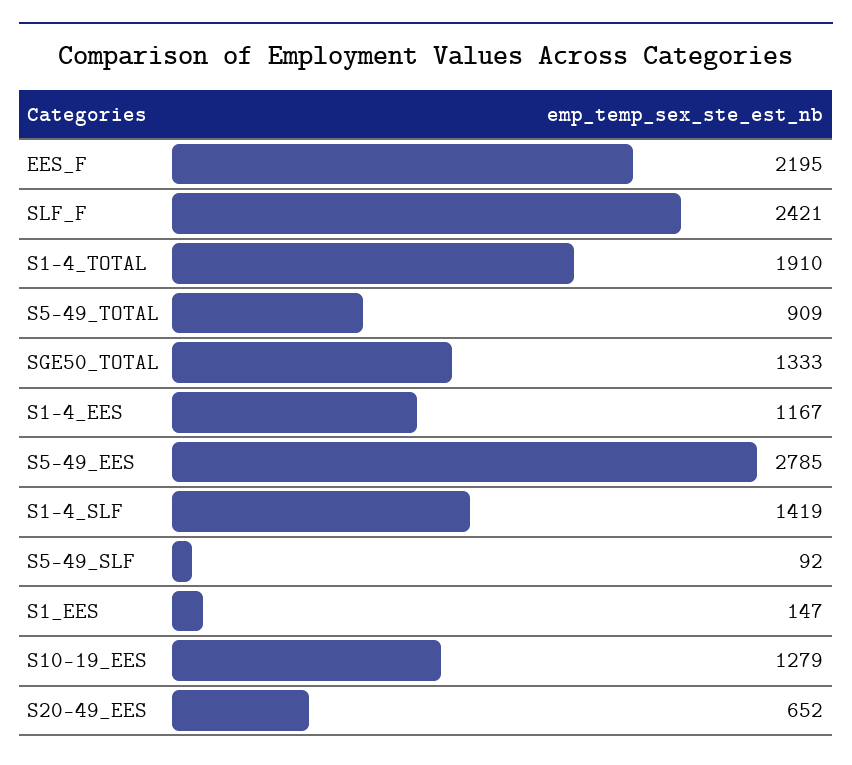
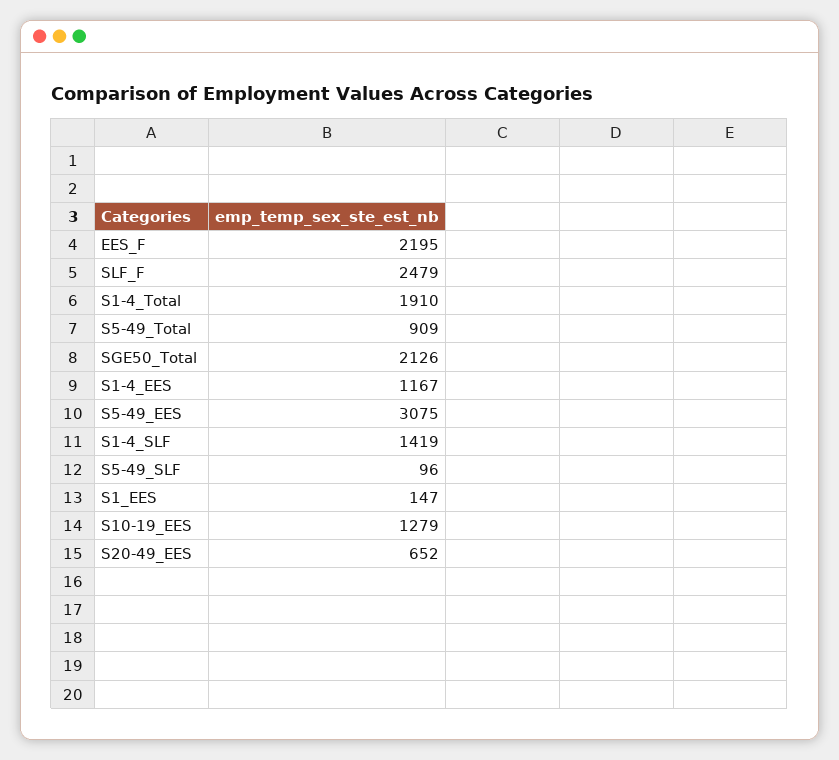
SLF_F: 2421 -> 2479
SGE50_TOTAL: 1333 -> 2126
S5-49_EES: 2785 -> 3075
S5-49_SLF: 92 -> 96

